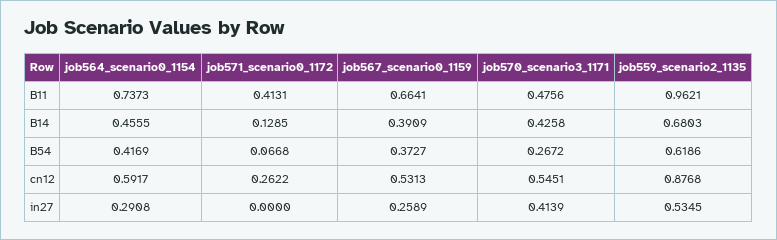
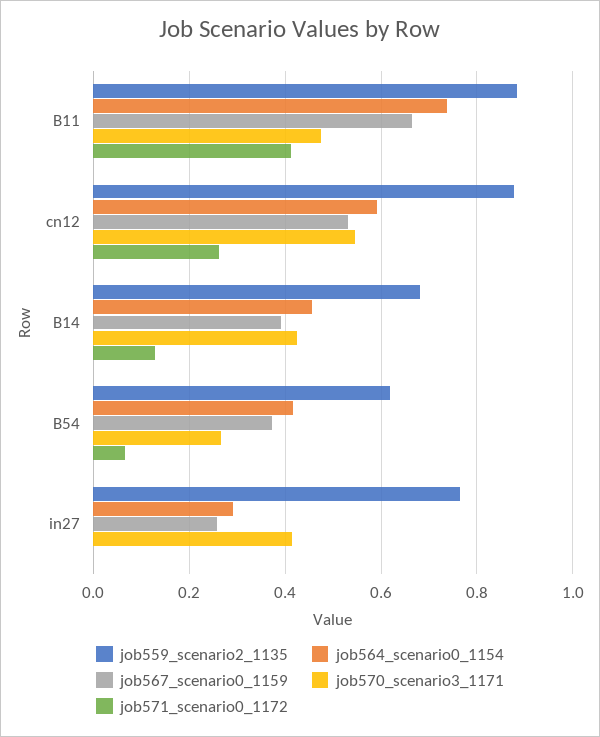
job559_scenario2_1135, B11: 0.9621 -> 0.88
job559_scenario2_1135, in27: 0.5345 -> 0.76

